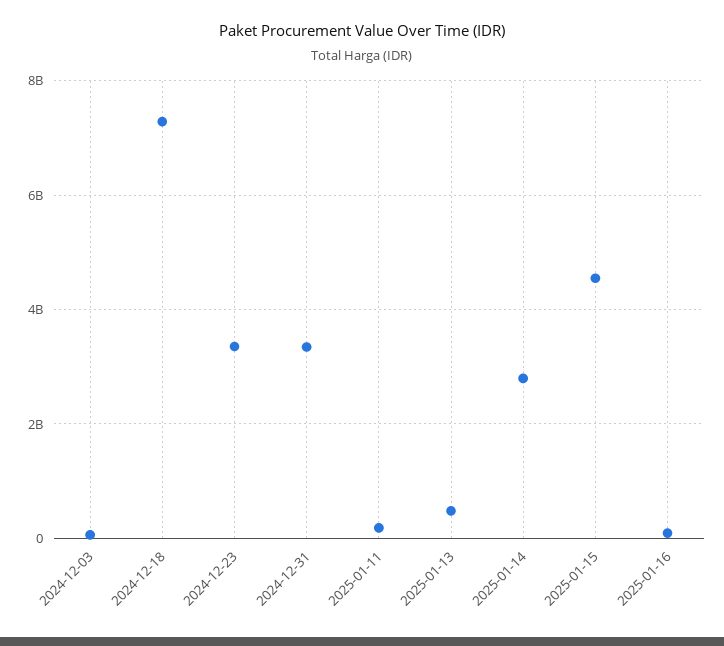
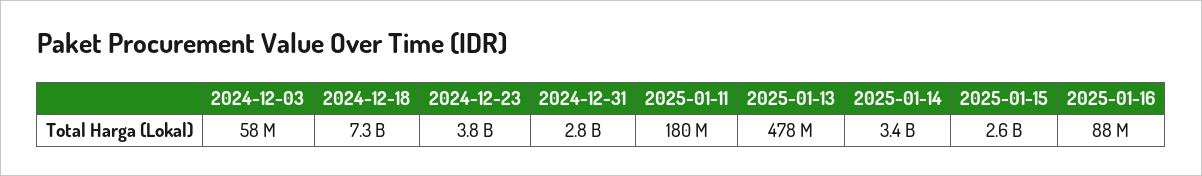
2024-12-23: 3400000000 -> 3800000000
2024-12-31: 3400000000 -> 2800000000
2025-01-14: 2800000000 -> 3400000000
2025-01-15: 4600000000 -> 2600000000

